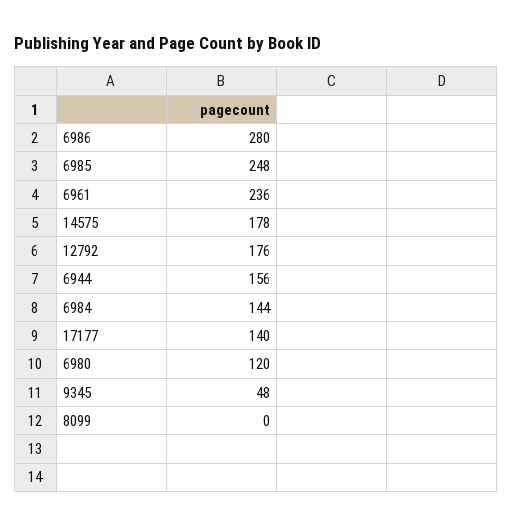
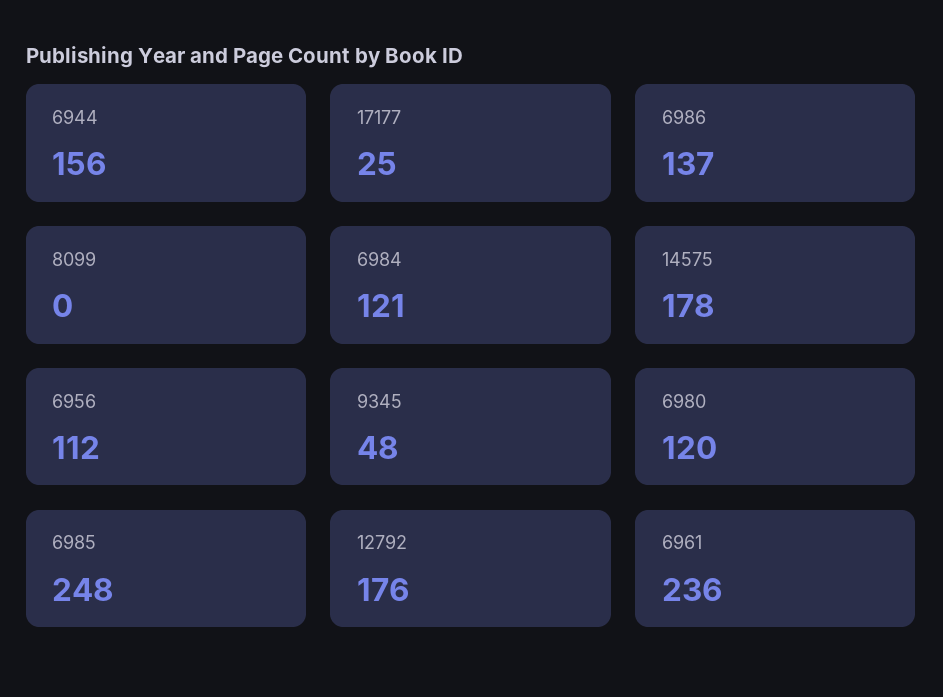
6986: 280 -> 137
6984: 144 -> 121
17177: 140 -> 25
6956: none -> 112

